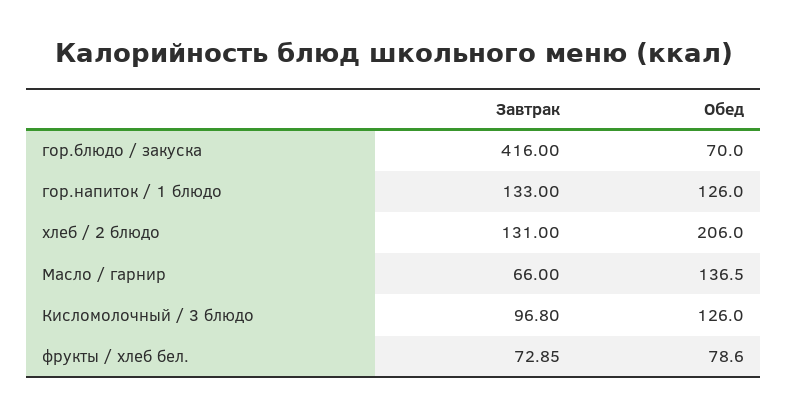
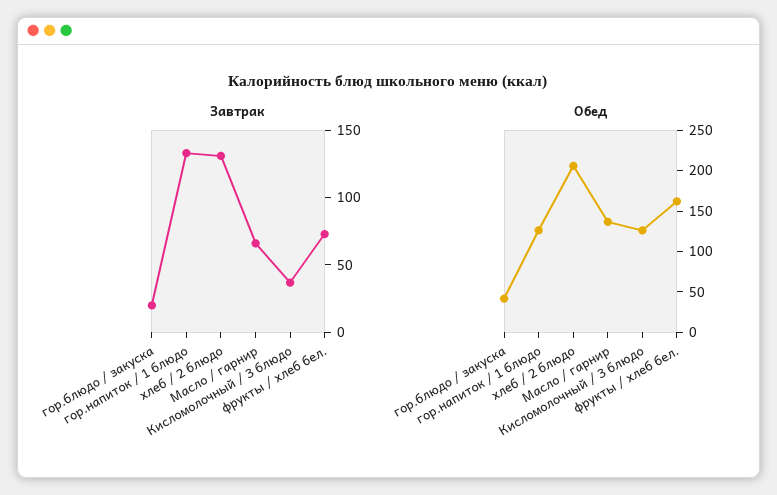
Завтрак, гор.блюдо / закуска: 416 -> 20
Обед, гор.блюдо / закуска: 70 -> 40
Завтрак, Кисломолочный / 3 блюдо: 96.8 -> 40
Обед, фрукты / хлеб бел.: 78.6 -> 160

